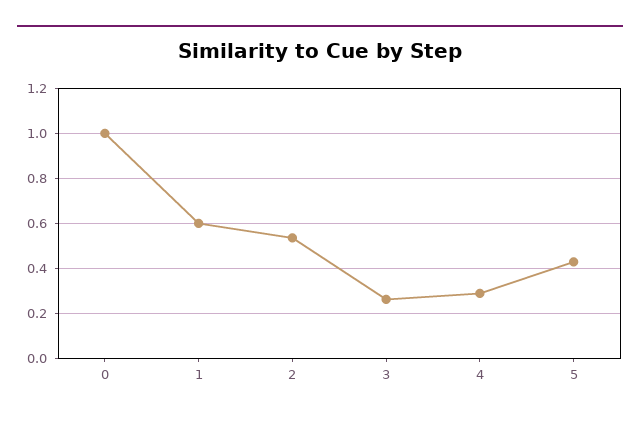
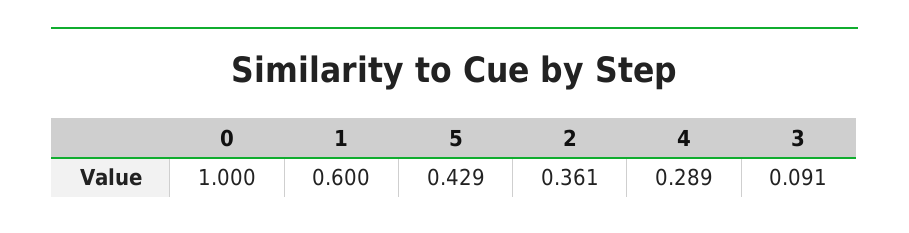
2: 0.55 -> 0.361
3: 0.25 -> 0.091

